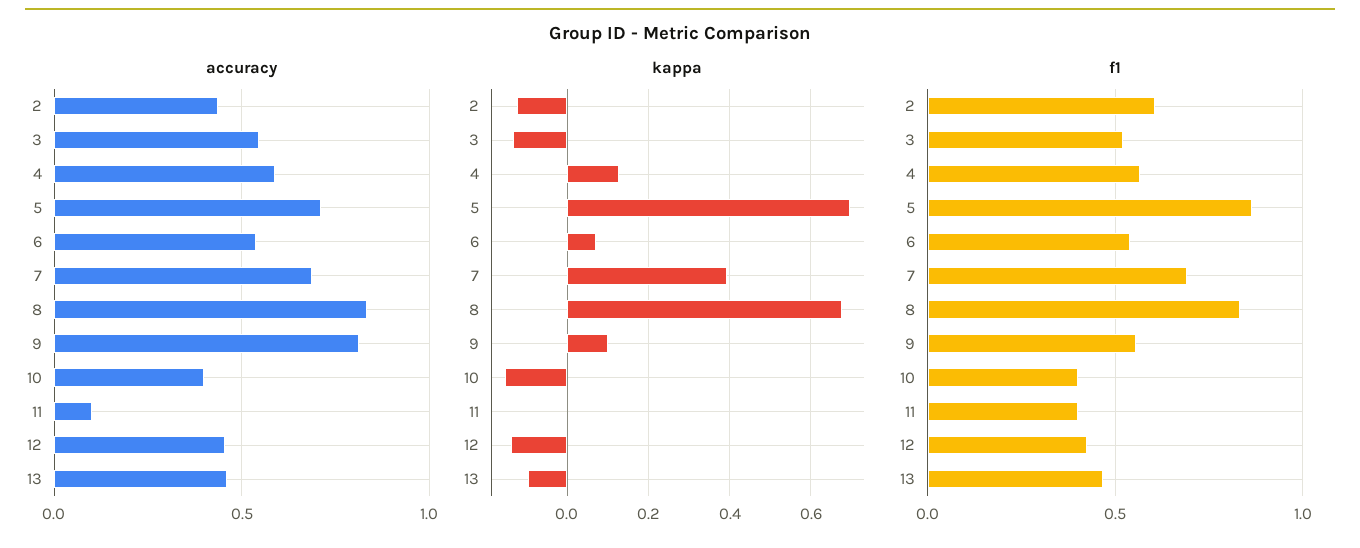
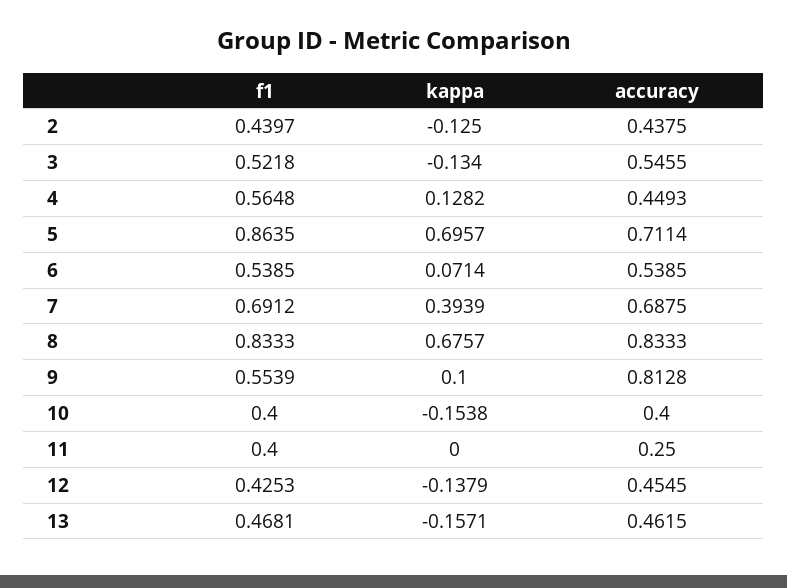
accuracy, 4: 0.6 -> 0.4493
accuracy, 11: 0.1 -> 0.25
kappa, 13: -0.1 -> -0.1571
f1, 2: 0.6 -> 0.4397

